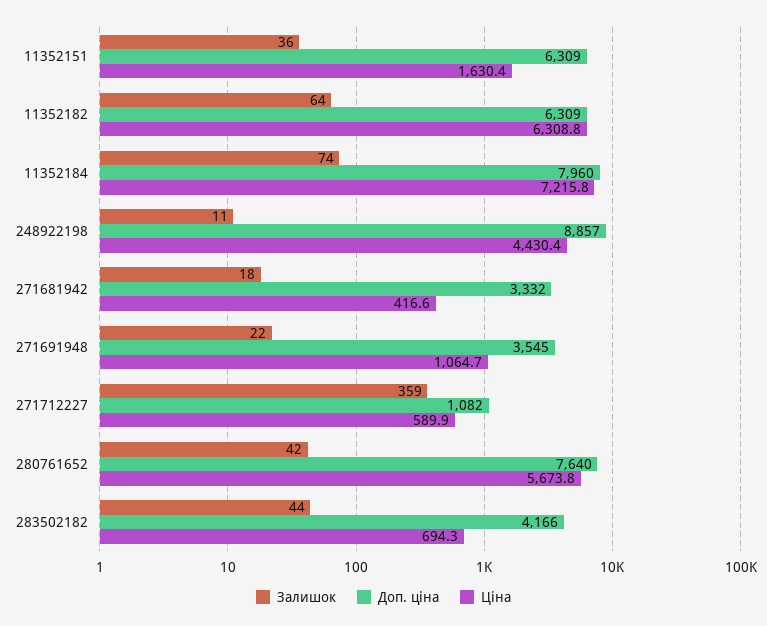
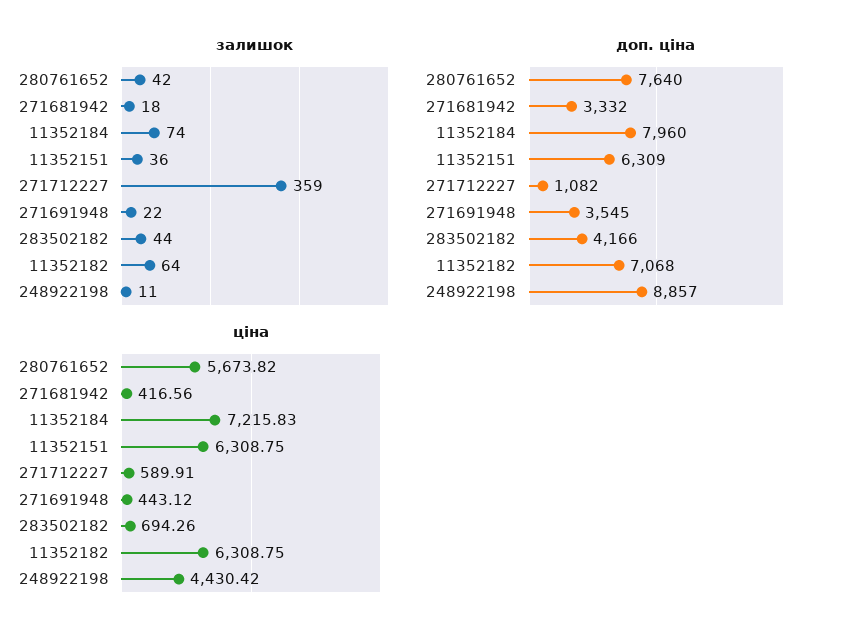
Ціна, 11352151: 1630.4 -> 6308.75
Доп. ціна, 11352182: 6309 -> 7068
Ціна, 271691948: 1064.7 -> 443.12

